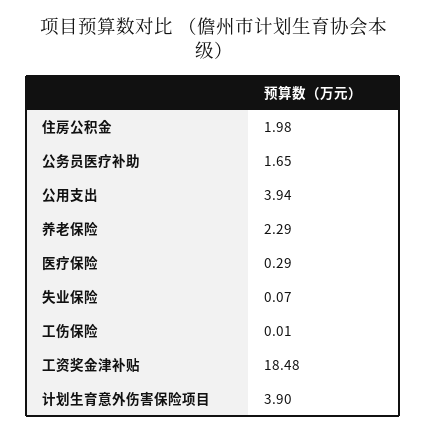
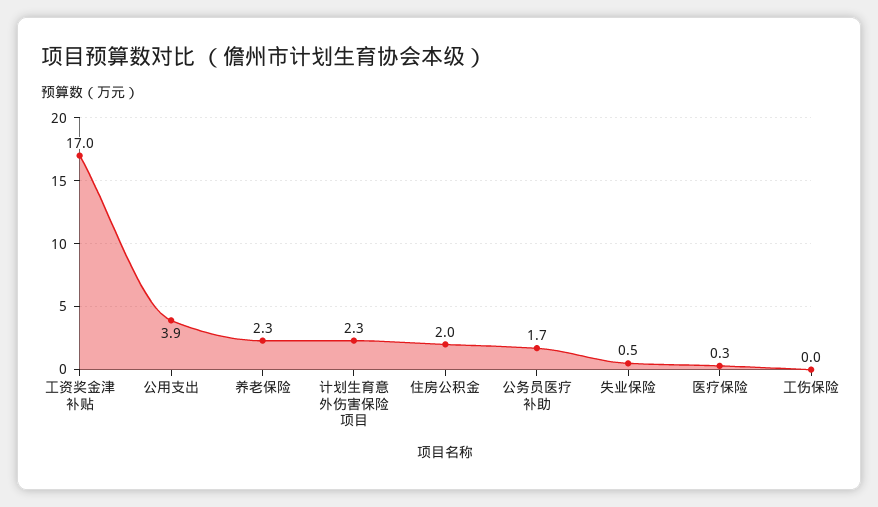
失业保险: 0.07 -> 0.5
工资奖金津补贴: 18.48 -> 17
计划生育意外伤害保险项目: 3.9 -> 2.3

